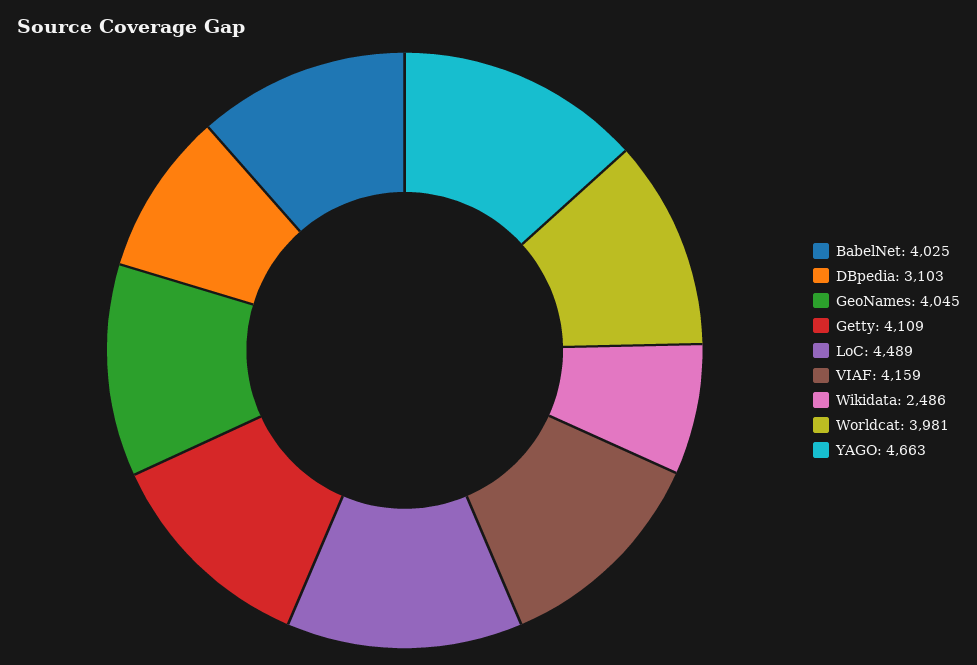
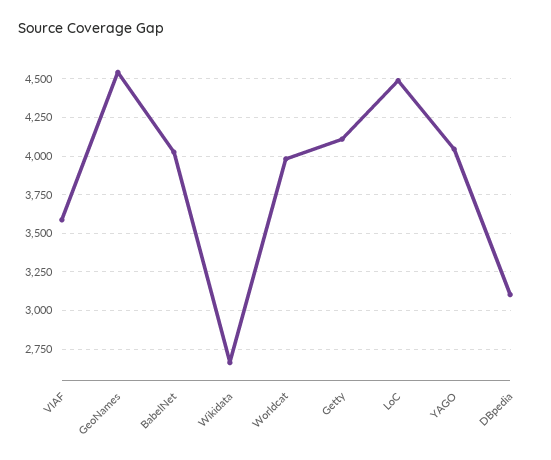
GeoNames: 4045 -> 4550
VIAF: 4159 -> 3600
Wikidata: 2486 -> 2650
YAGO: 4663 -> 4050

